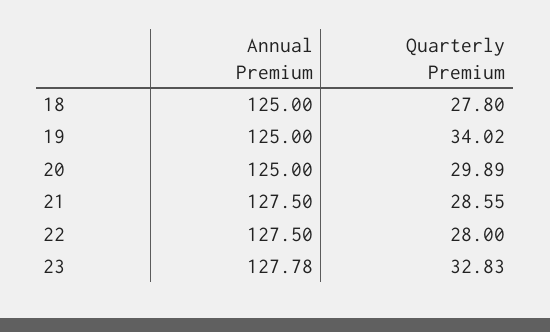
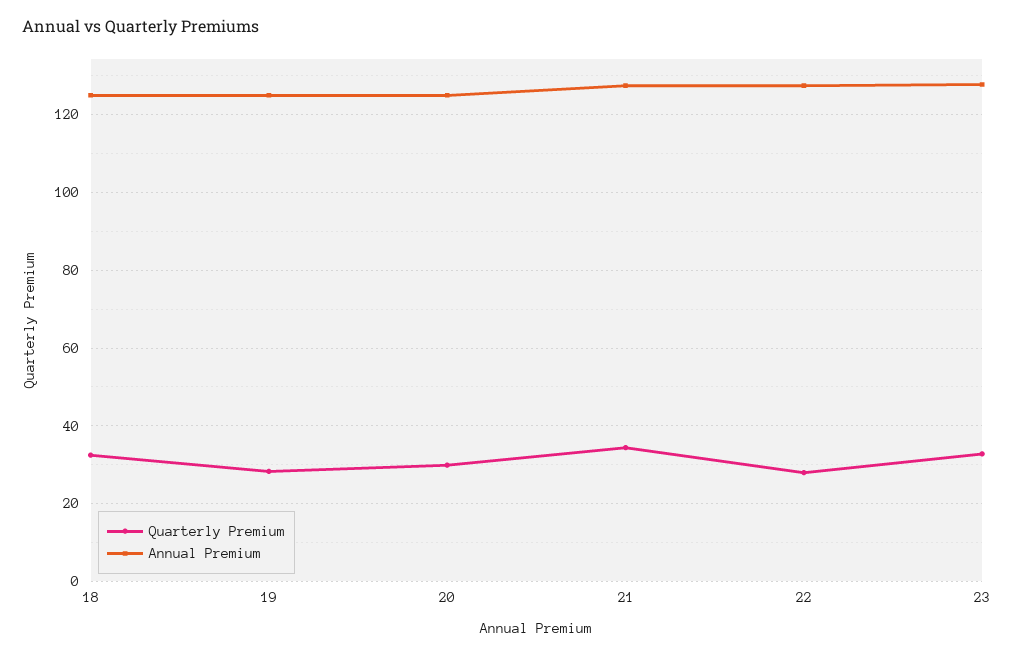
Quarterly Premium, 18: 27.8 -> 32
Quarterly Premium, 19: 34.02 -> 28
Quarterly Premium, 21: 28.55 -> 34

